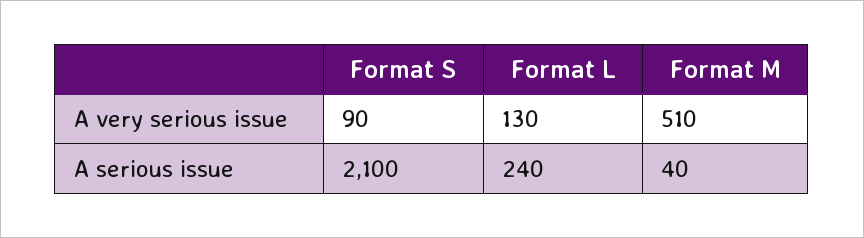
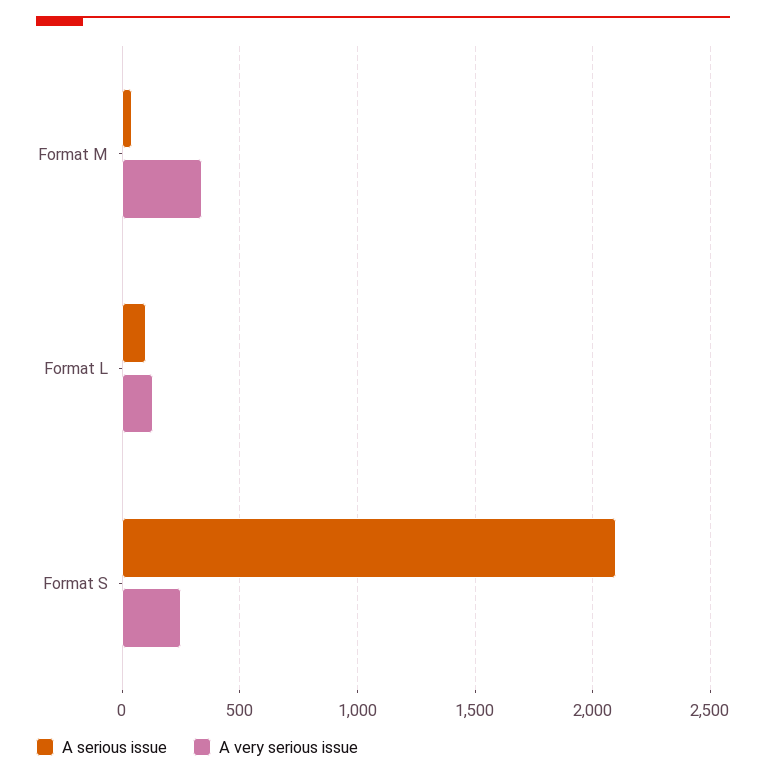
A very serious issue, Format S: 90 -> 250
A very serious issue, Format M: 510 -> 350
A serious issue, Format L: 240 -> 100

